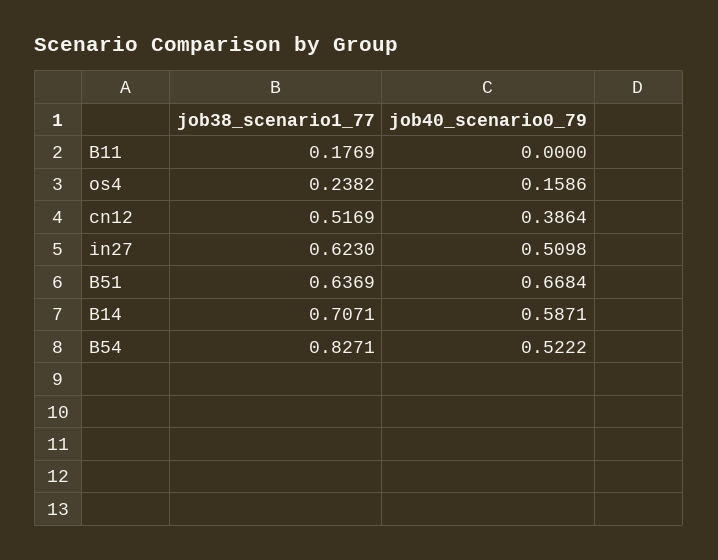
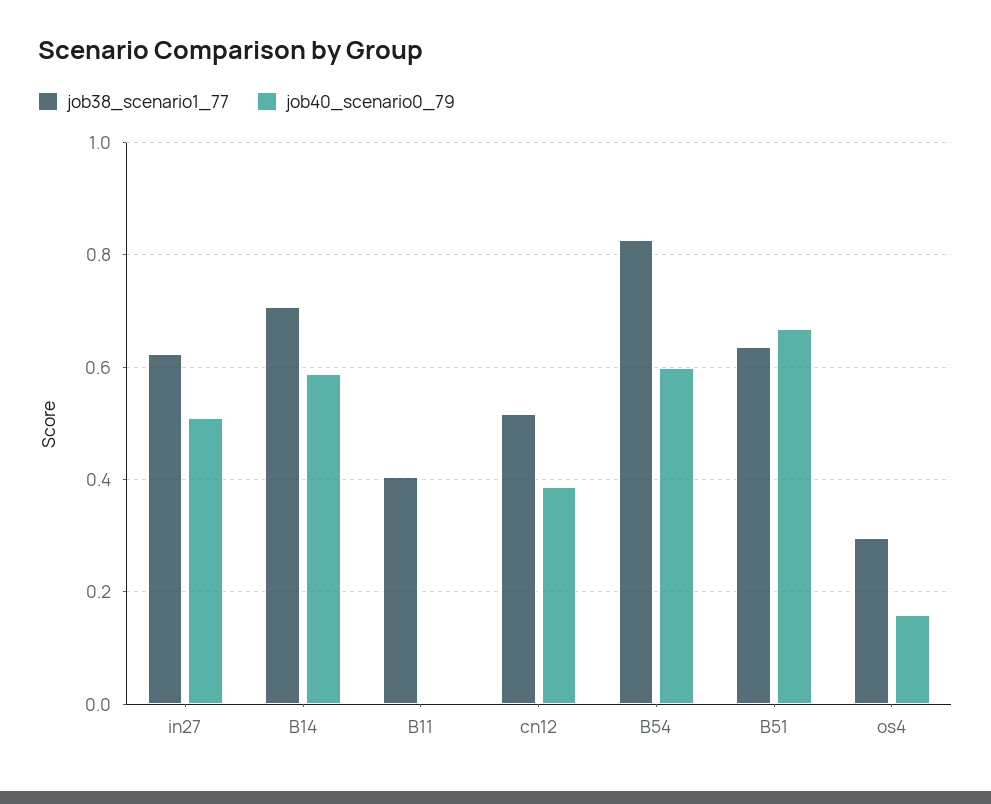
job38_scenario1_77, B11: 0.1769 -> 0.4
job38_scenario1_77, os4: 0.2382 -> 0.3
job40_scenario0_79, B54: 0.5222 -> 0.6

